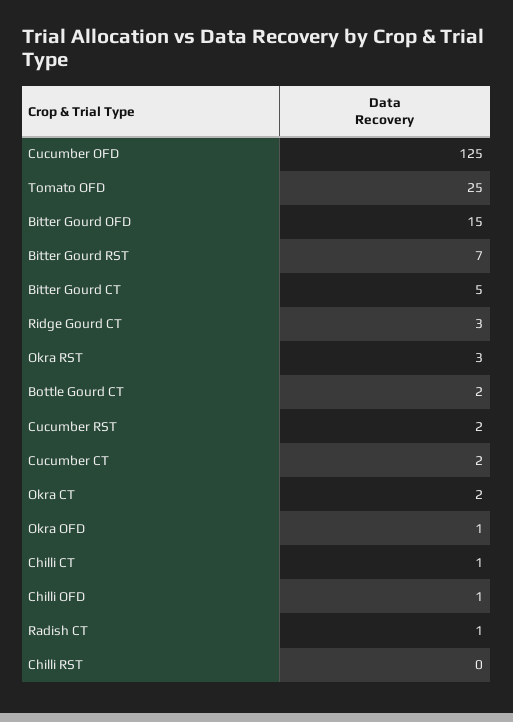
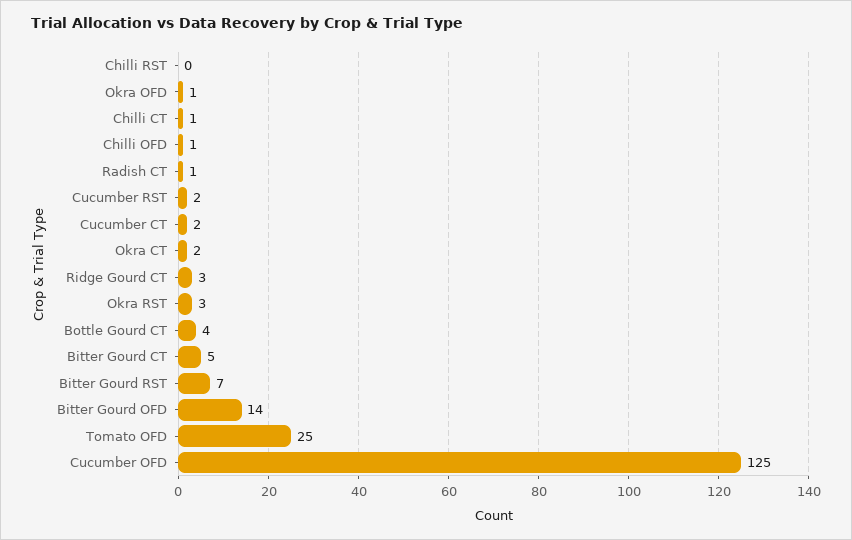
Bitter Gourd OFD: 15 -> 14
Bottle Gourd CT: 2 -> 4

